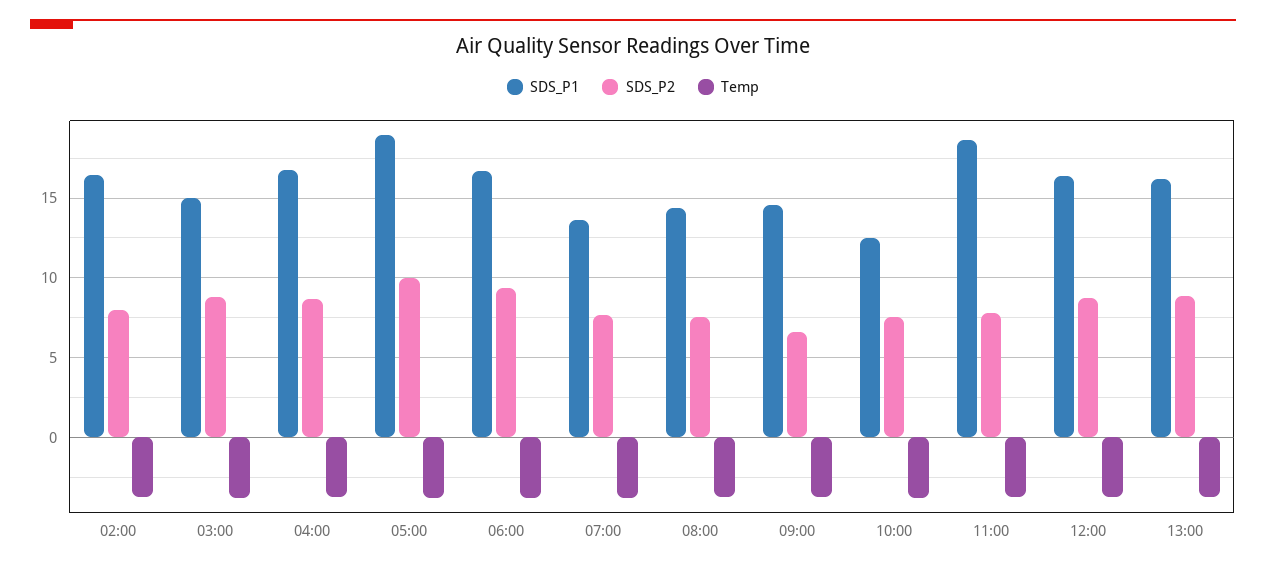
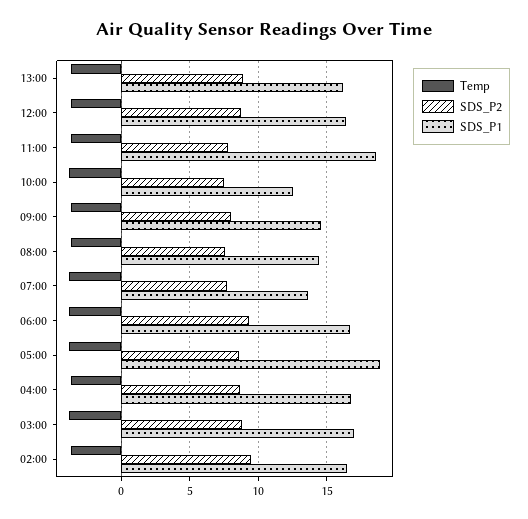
SDS_P2, 02:00: 8 -> 9.5
SDS_P1, 03:00: 15 -> 17
SDS_P2, 05:00: 10 -> 8.5
SDS_P2, 09:00: 6.5 -> 8

